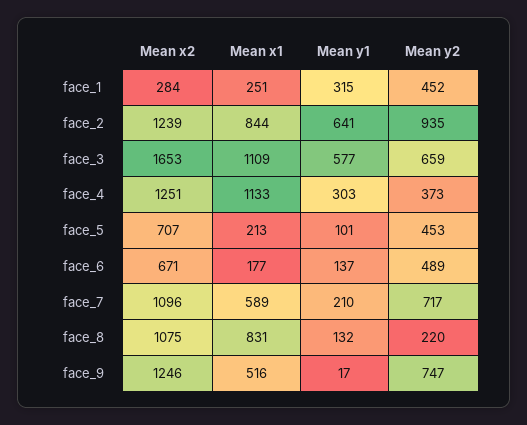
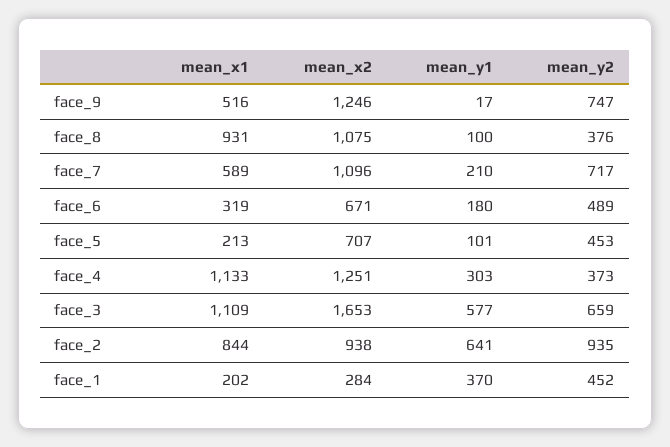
Mean x1, face_1: 251 -> 202
Mean y1, face_1: 315 -> 370
Mean x2, face_2: 1239 -> 938
Mean x1, face_6: 177 -> 319
Mean y1, face_6: 137 -> 180
Mean x1, face_8: 831 -> 931
Mean y1, face_8: 132 -> 100
Mean y2, face_8: 220 -> 376

